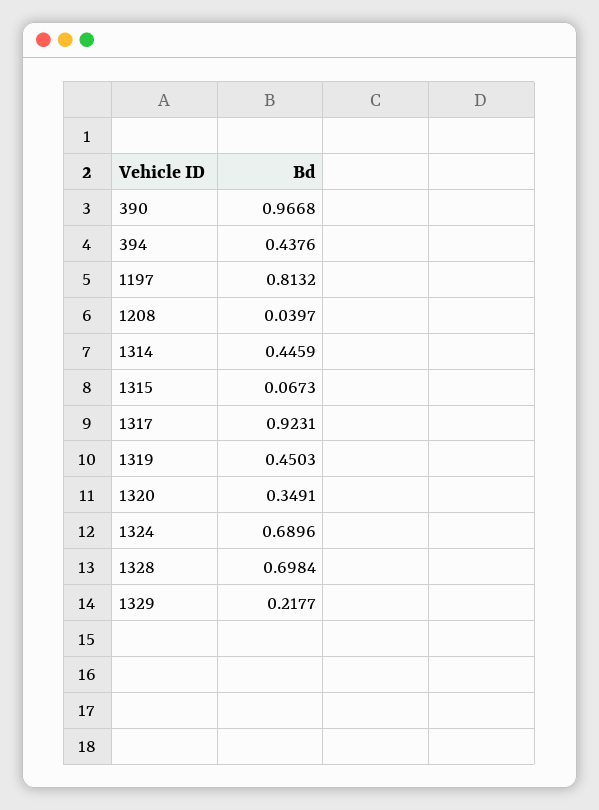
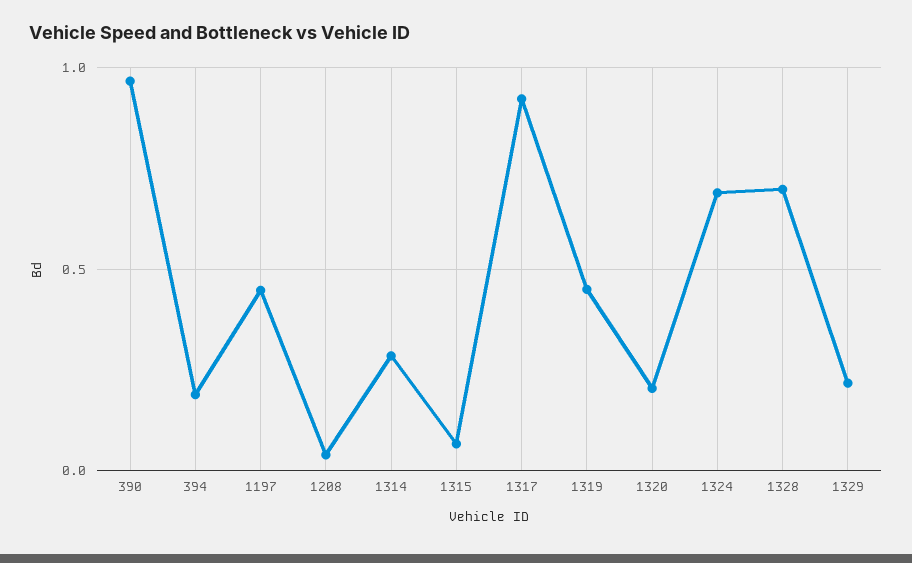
394: 0.4376 -> 0.2
1197: 0.8132 -> 0.45
1314: 0.4459 -> 0.3
1320: 0.3491 -> 0.2

